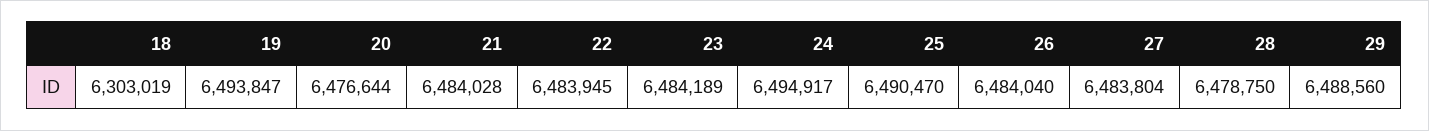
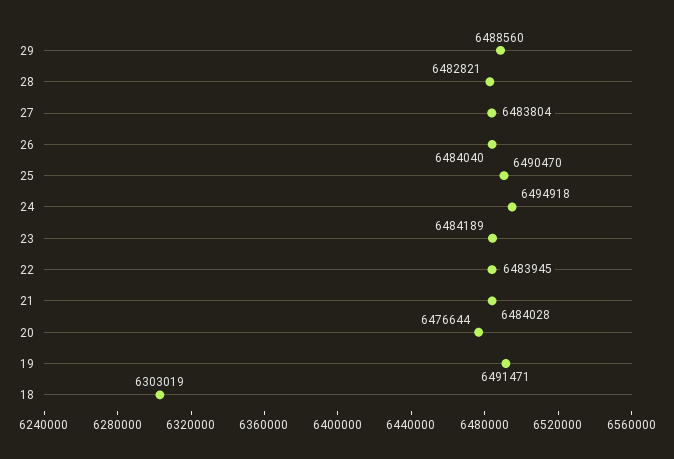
19: 6493847 -> 6491471
24: 6494917 -> 6494918
28: 6478750 -> 6482821

